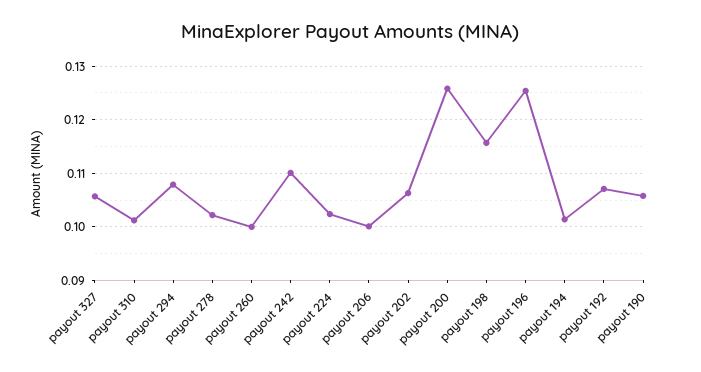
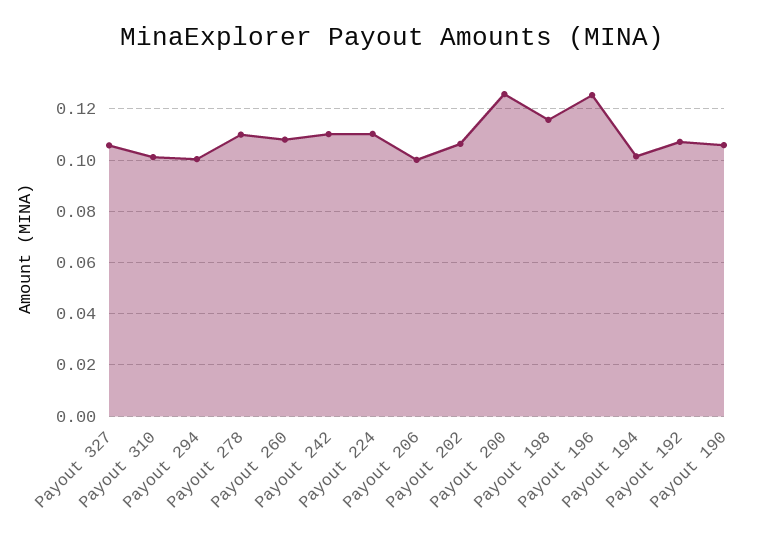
payout 294: 0.108 -> 0.1
payout 278: 0.102 -> 0.11
payout 260: 0.1 -> 0.1075
payout 224: 0.102 -> 0.11

